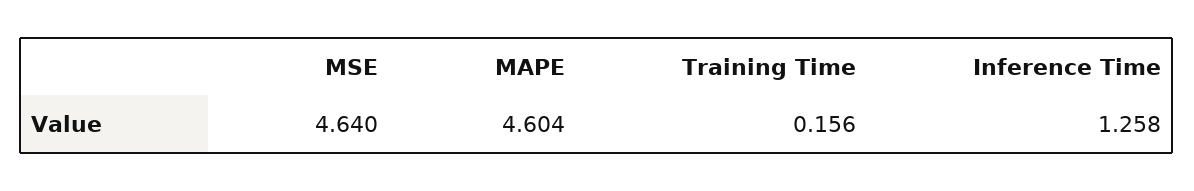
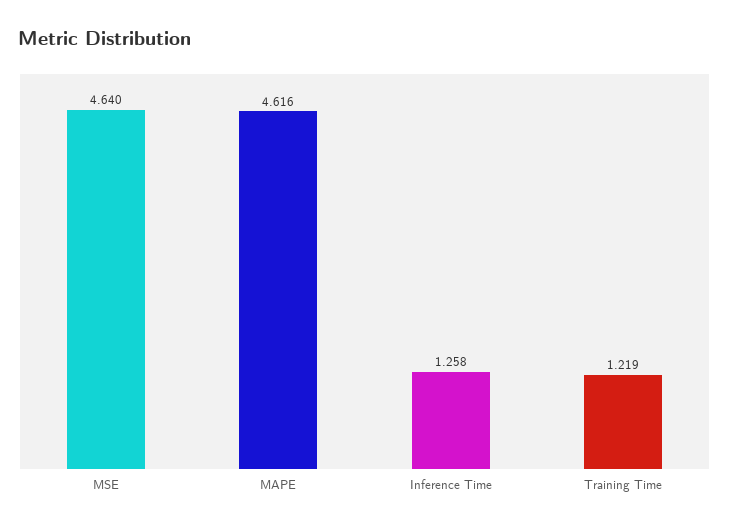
MAPE: 4.604 -> 4.616
Training Time: 0.156 -> 1.219

